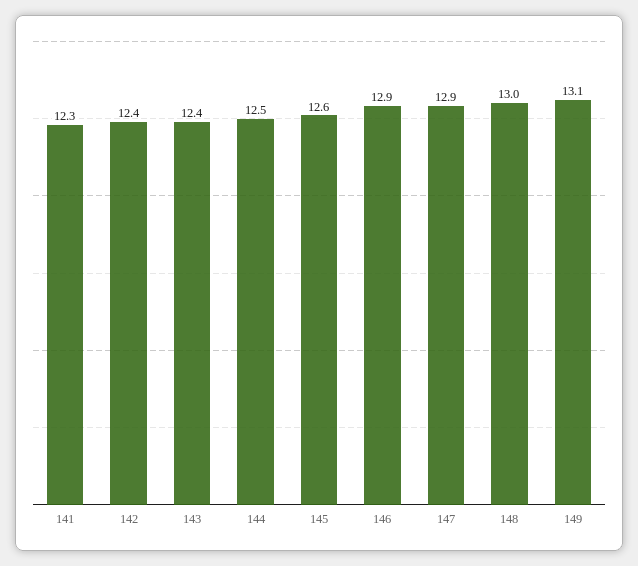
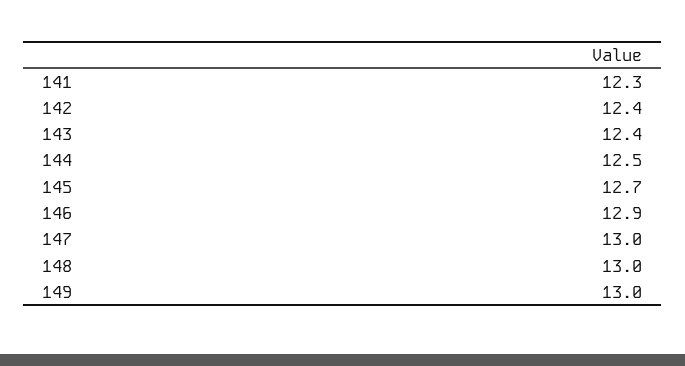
145: 12.6 -> 12.7
147: 12.9 -> 13
149: 13.1 -> 13

